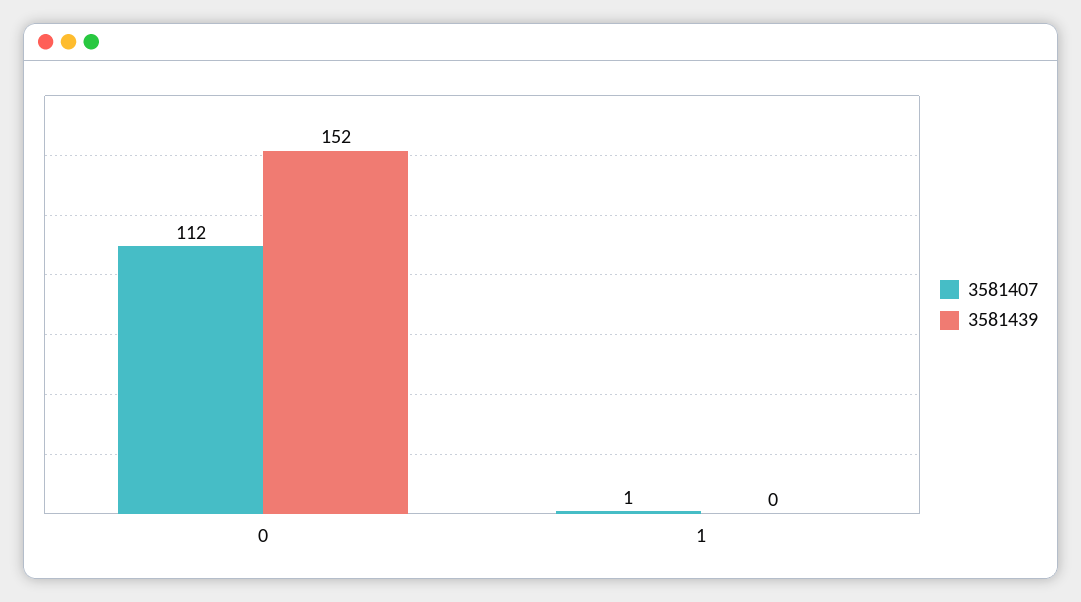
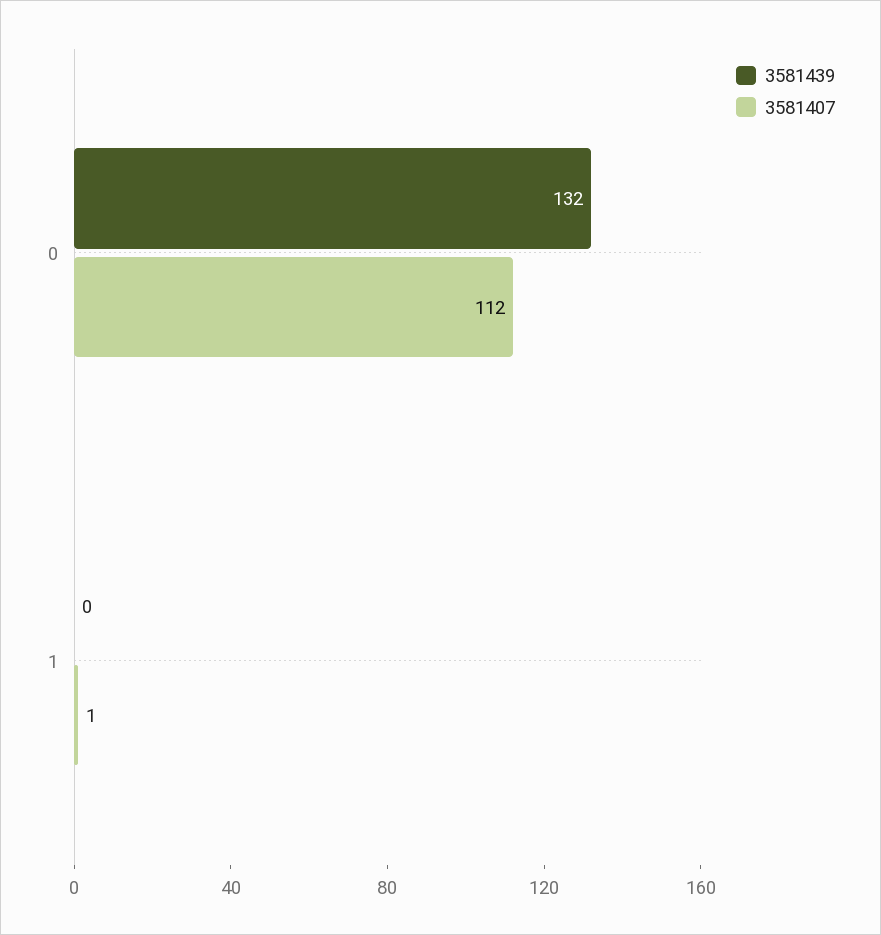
3581439, 0: 152 -> 132

